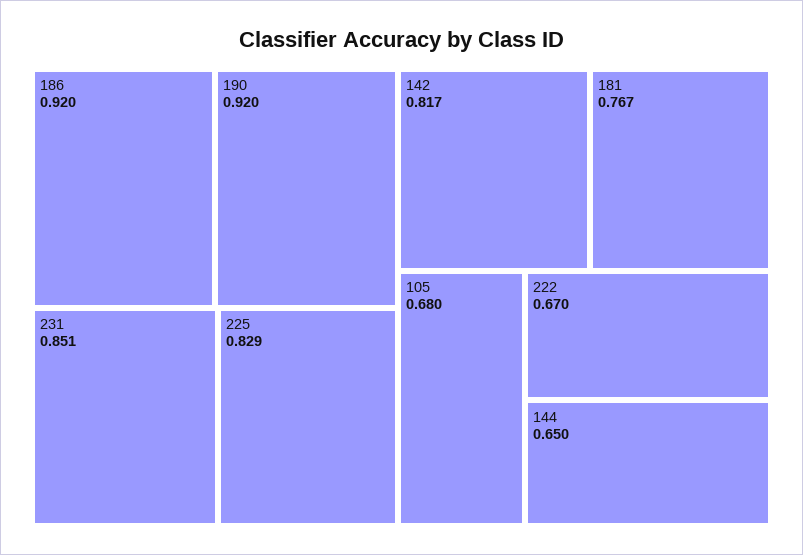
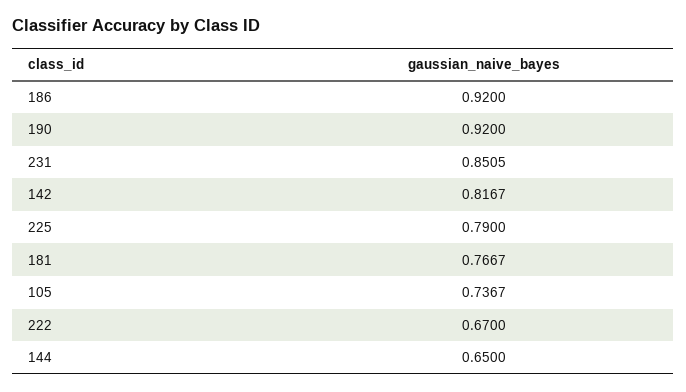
225: 0.829 -> 0.79
105: 0.68 -> 0.7367

